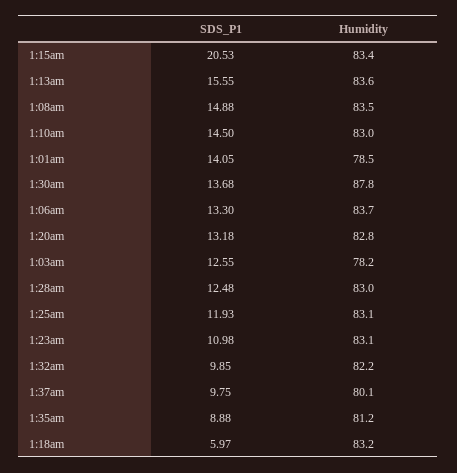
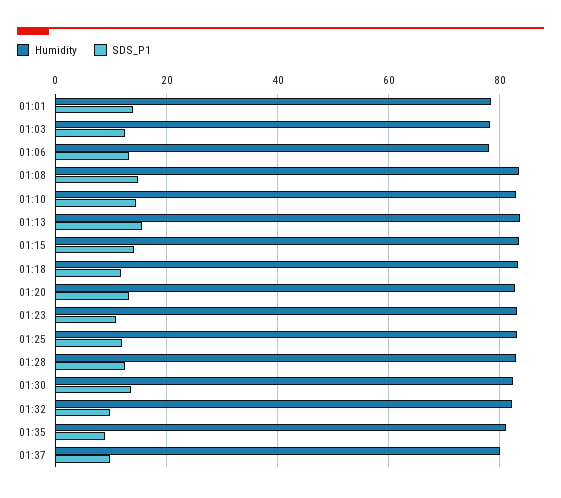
SDS_P1, 1:15am: 20.53 -> 14
Humidity, 1:30am: 87.8 -> 82
Humidity, 1:06am: 83.7 -> 78
SDS_P1, 1:18am: 5.97 -> 12

